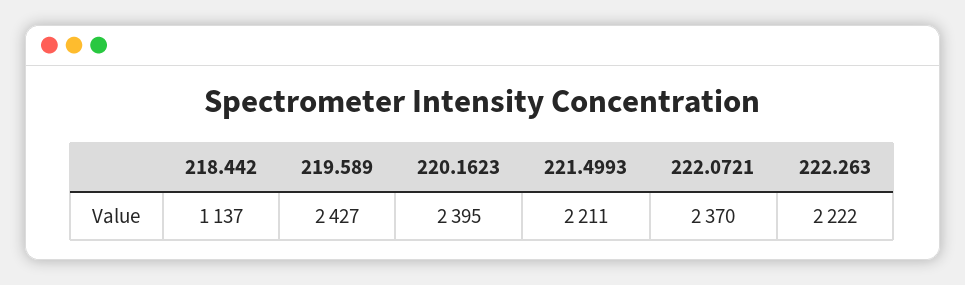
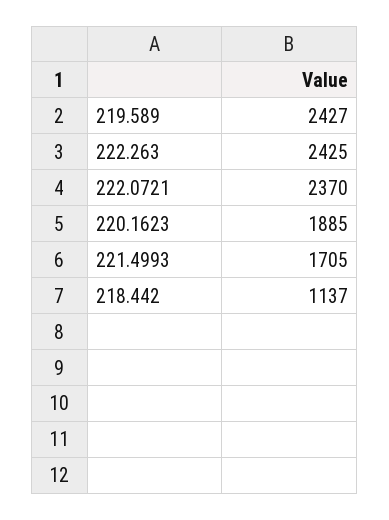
220.1623: 2395 -> 1885
221.4993: 2211 -> 1705
222.263: 2222 -> 2425

